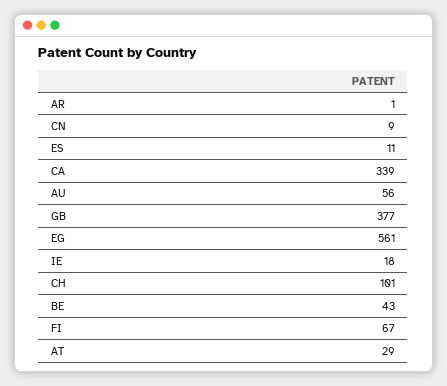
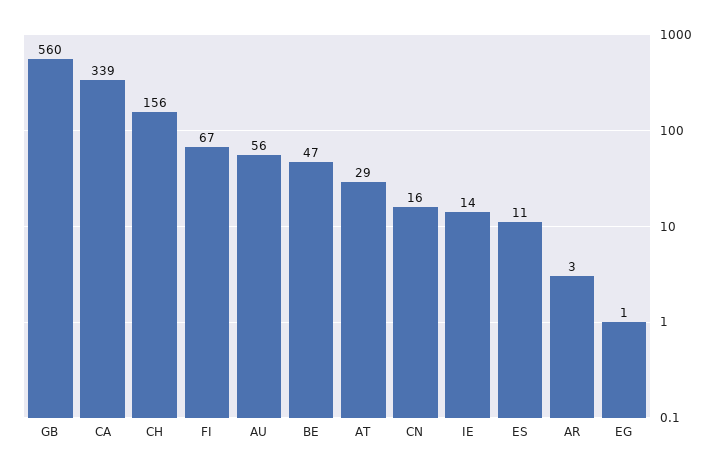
AR: 1 -> 3
CN: 9 -> 16
GB: 377 -> 560
EG: 561 -> 1
IE: 18 -> 14
CH: 101 -> 156
BE: 43 -> 47

